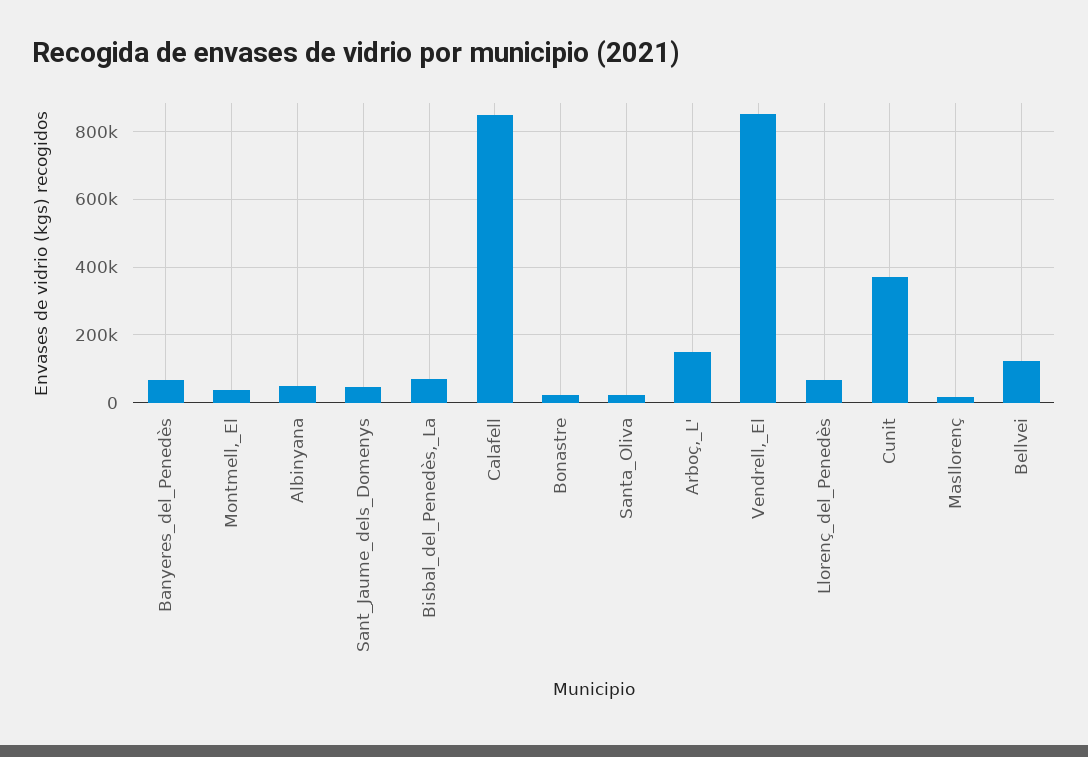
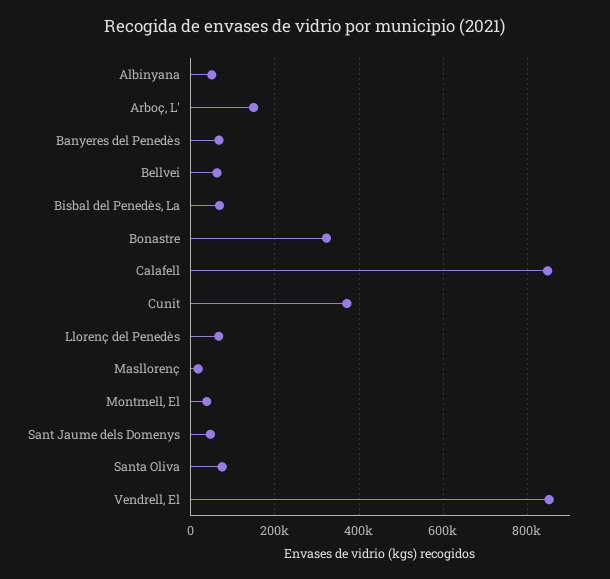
Bonastre: 20000 -> 320000
Santa_Oliva: 20000 -> 80000
Bellvei: 120000 -> 60000

